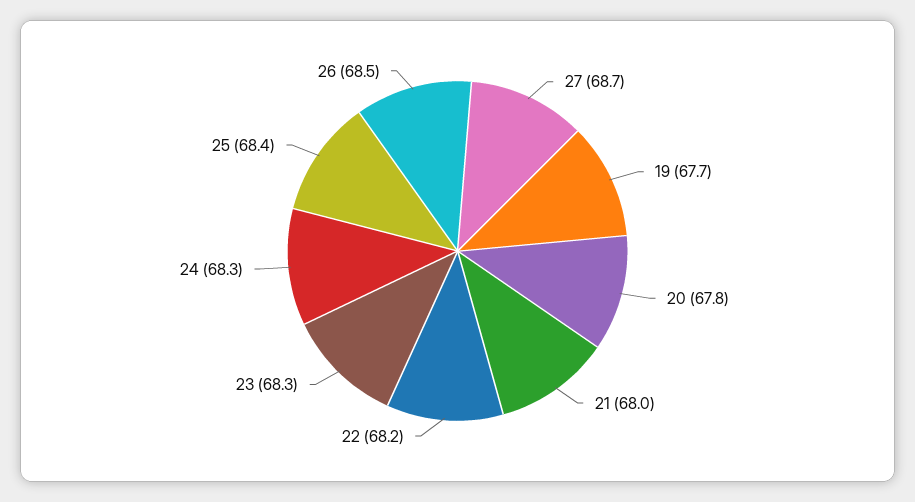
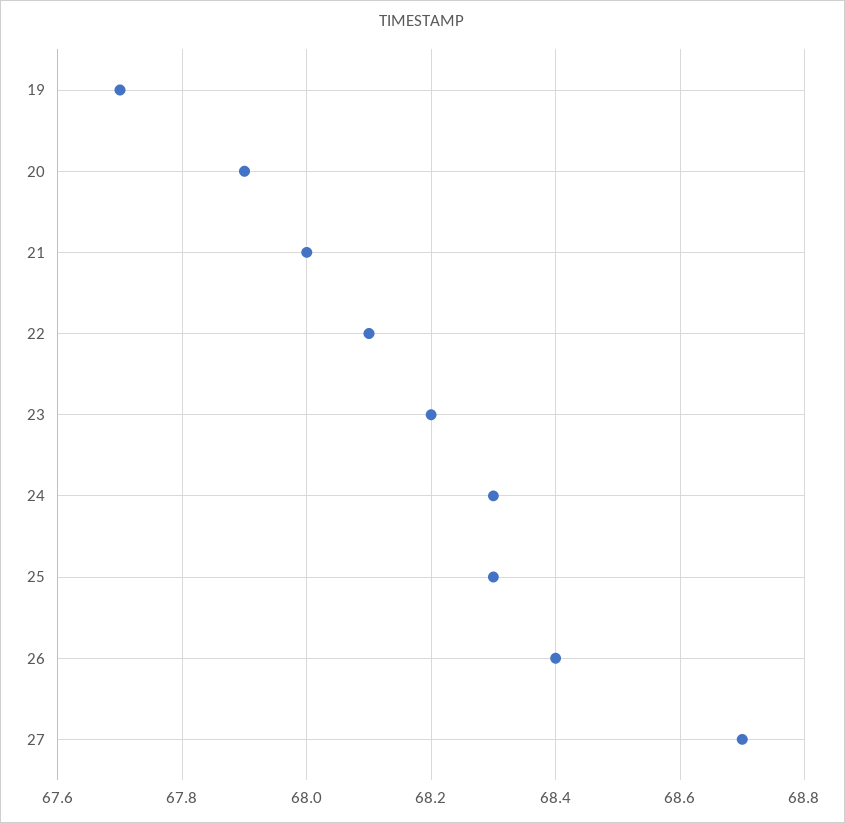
20: 67.8 -> 67.9
22: 68.2 -> 68.1
23: 68.3 -> 68.2
25: 68.4 -> 68.3
26: 68.5 -> 68.4

